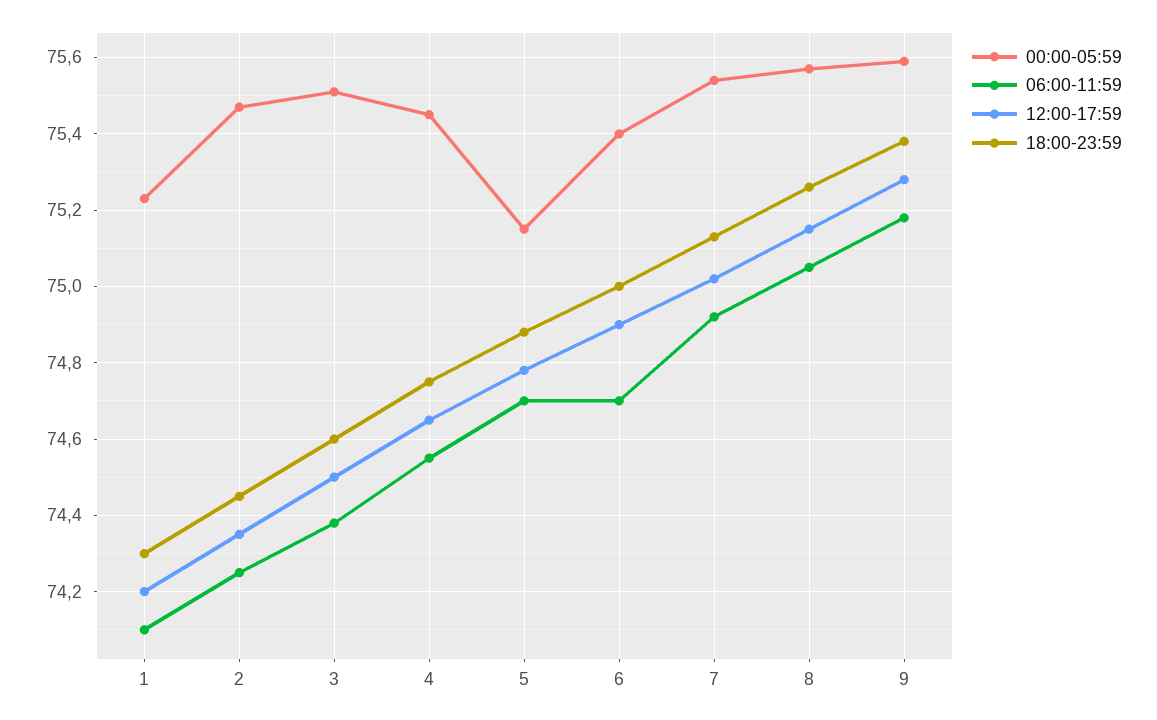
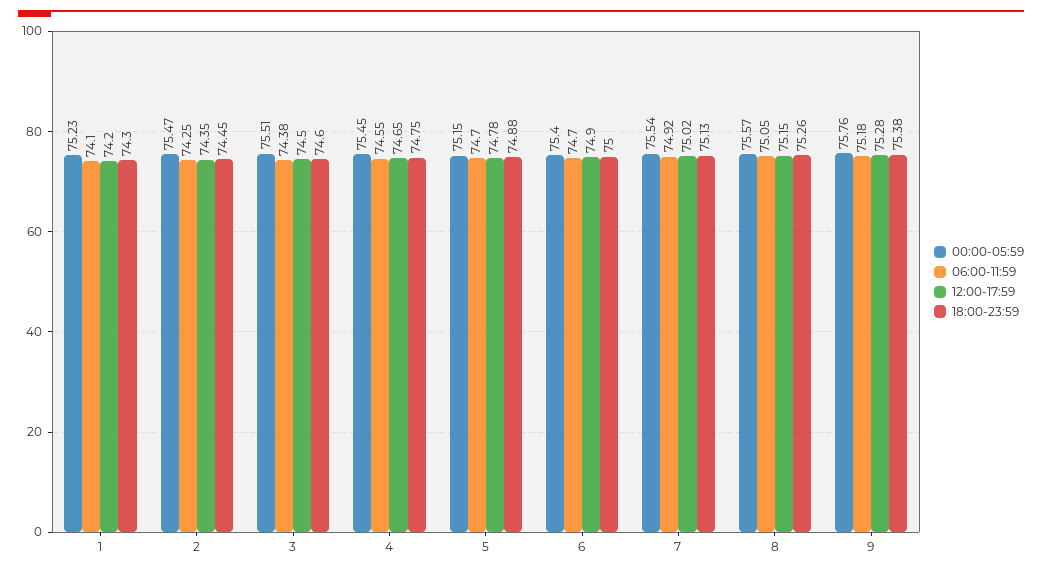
00:00-05:59, 9: 75.6 -> 75.76

